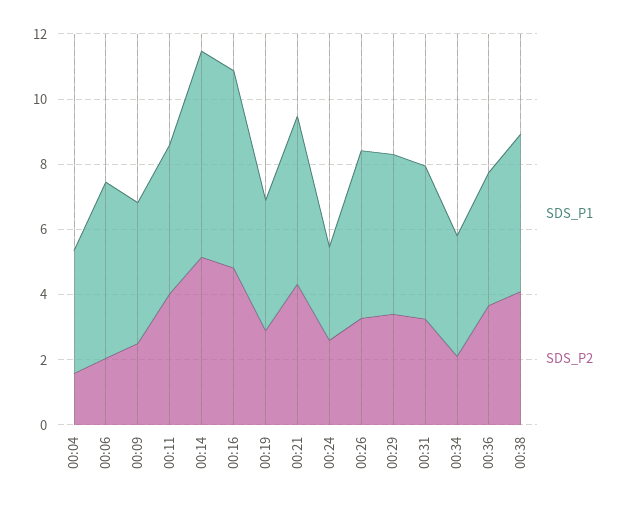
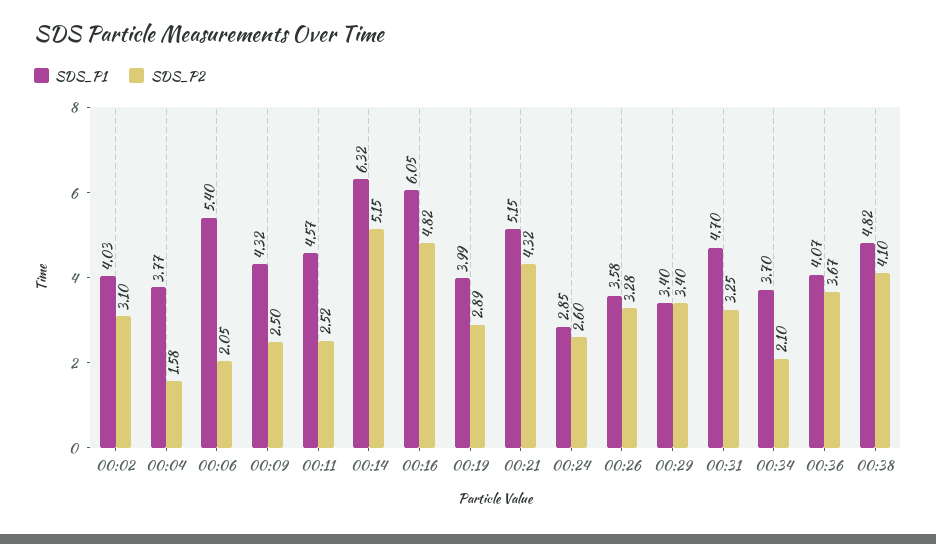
SDS_P2, 00:11: 4 -> 2.52
SDS_P1, 00:26: 5 -> 3.58
SDS_P1, 00:29: 5 -> 3.4
SDS_P1, 00:02: none -> 4.03
SDS_P2, 00:02: none -> 3.1

